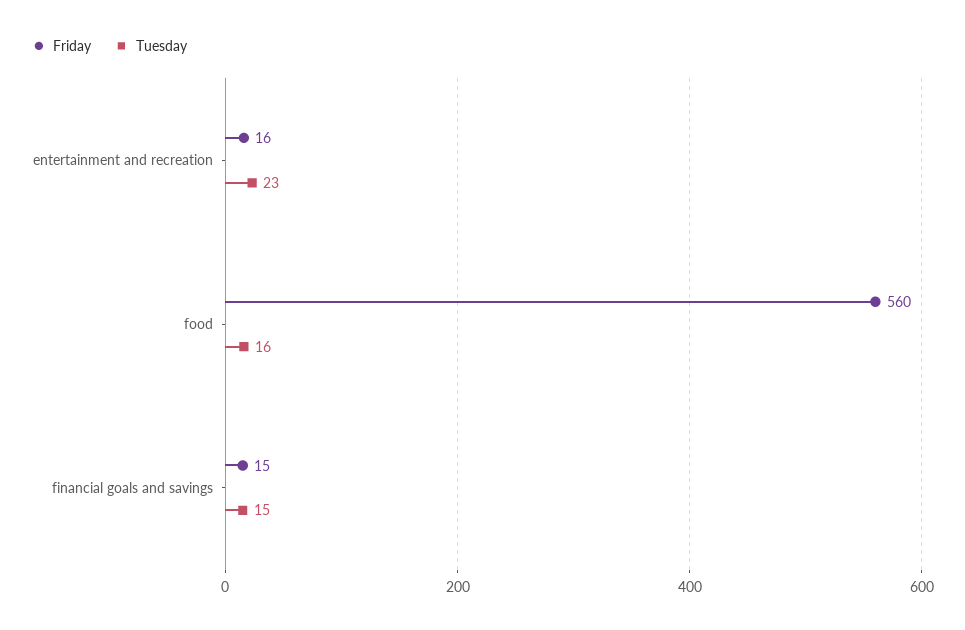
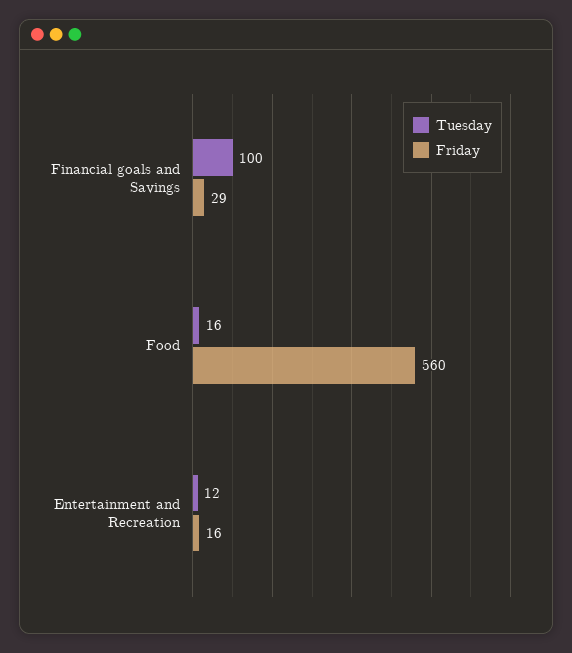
Tuesday, entertainment and recreation: 23 -> 12
Friday, financial goals and savings: 15 -> 29
Tuesday, financial goals and savings: 15 -> 100

